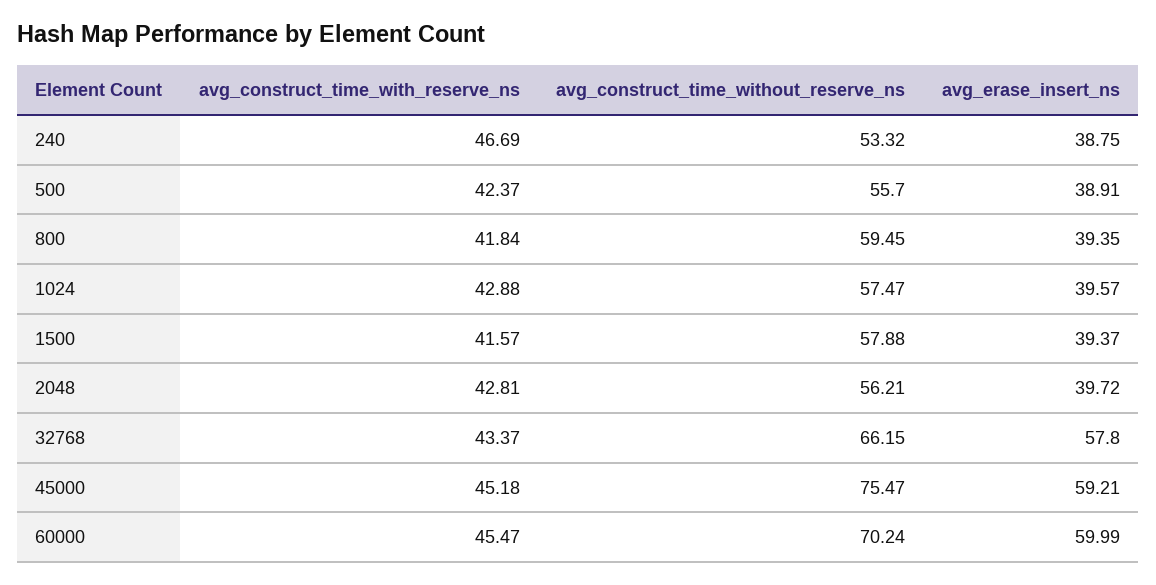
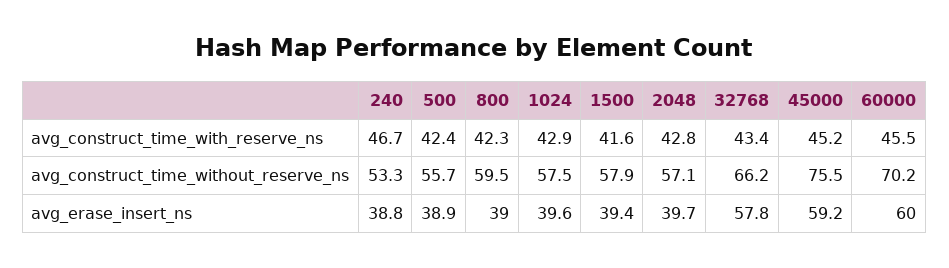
avg_construct_time_with_reserve_ns, 800: 41.84 -> 42.3
avg_erase_insert_ns, 800: 39.35 -> 39
avg_construct_time_without_reserve_ns, 2048: 56.21 -> 57.1

